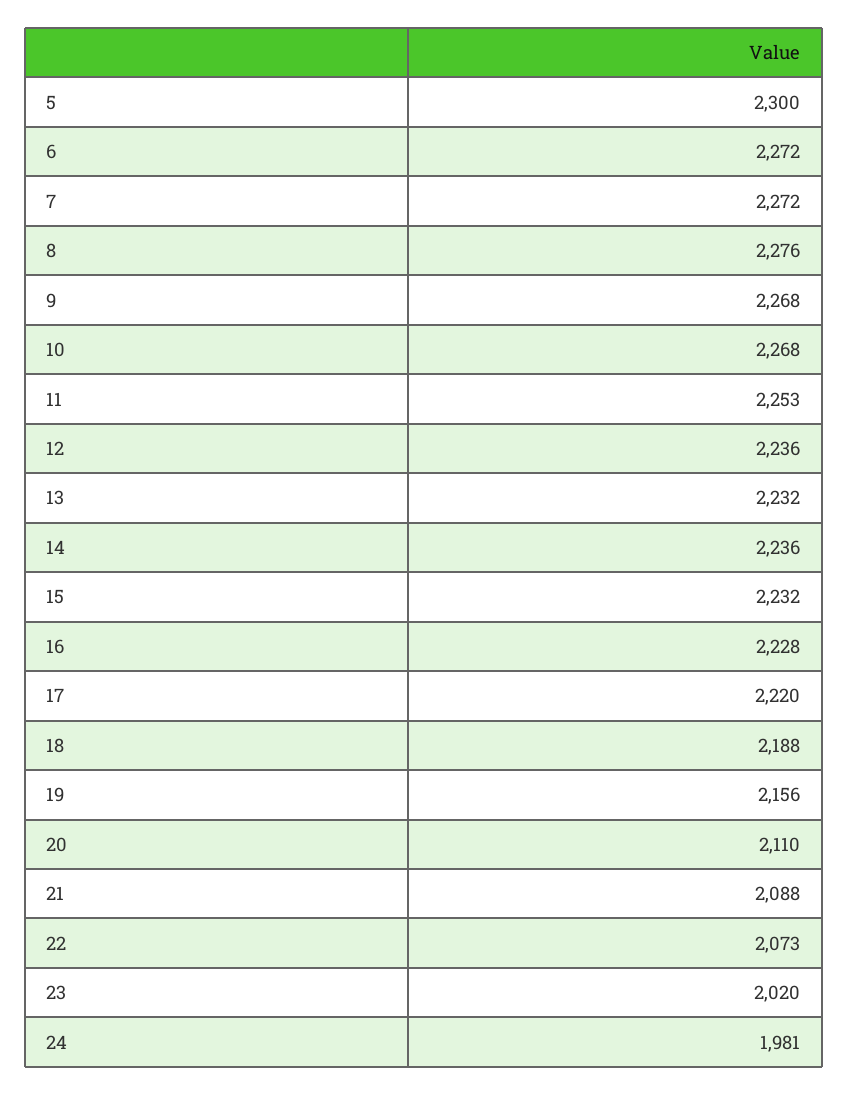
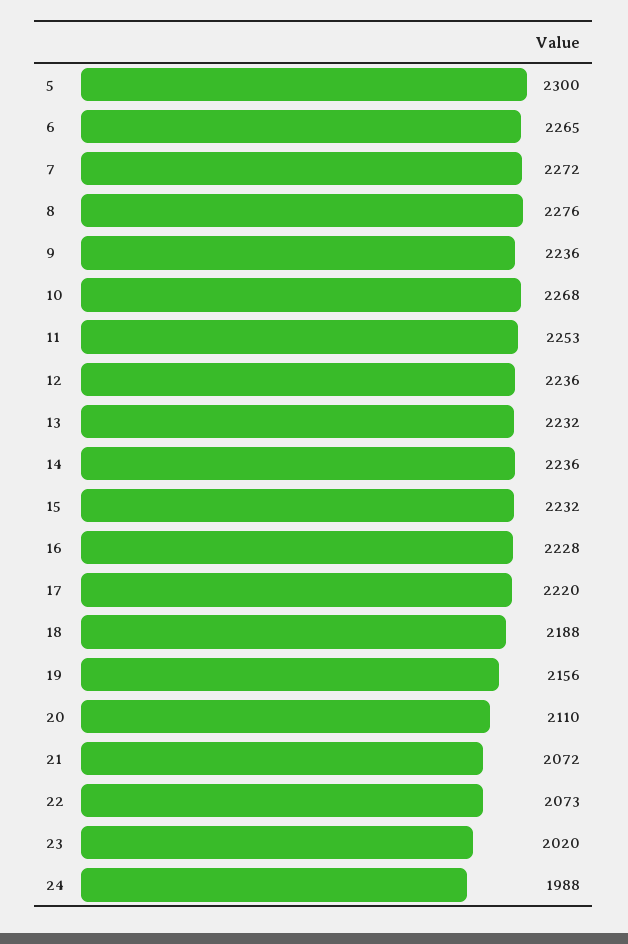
6: 2272 -> 2265
9: 2268 -> 2236
21: 2088 -> 2072
24: 1981 -> 1988

